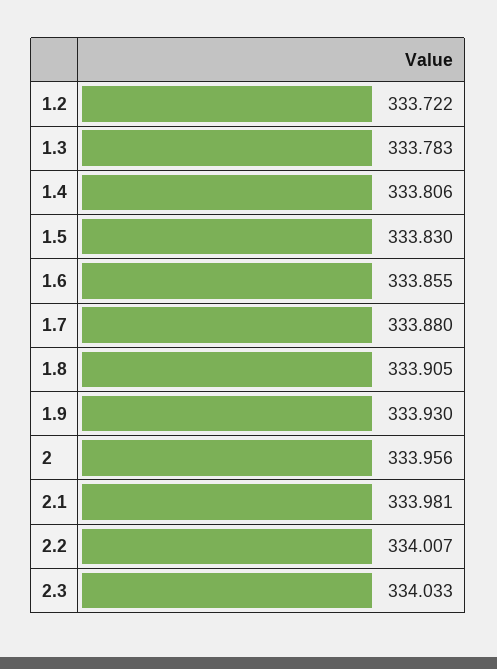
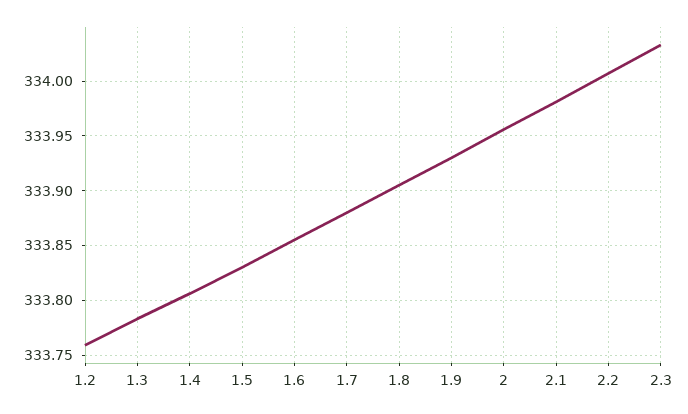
1.2: 333.722 -> 333.76

